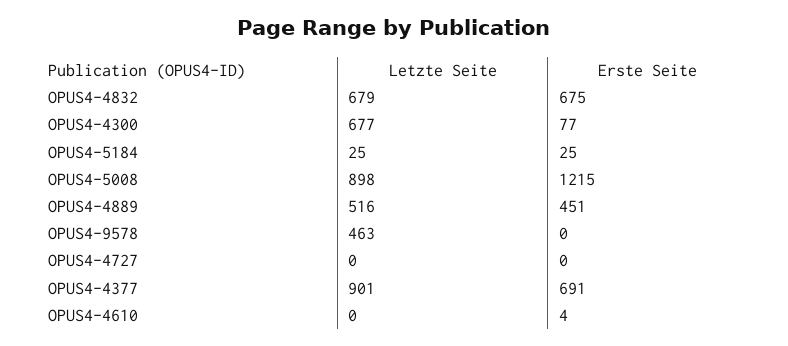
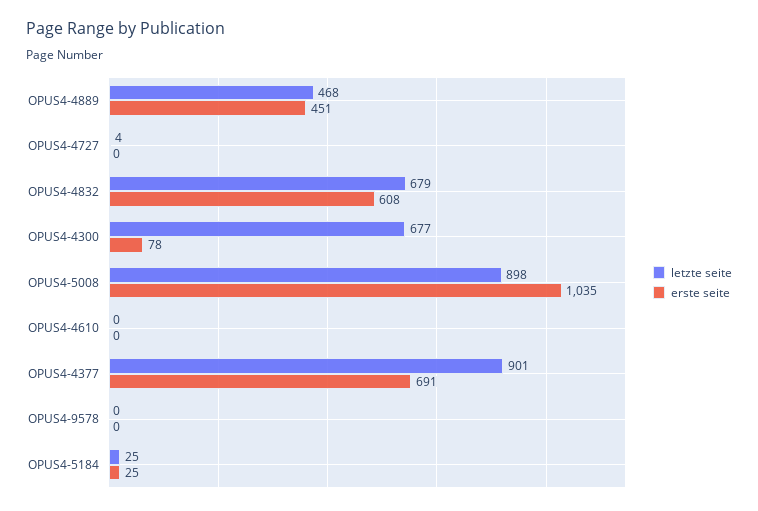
Erste Seite, OPUS4-4832: 675 -> 608
Erste Seite, OPUS4-4300: 77 -> 78
Erste Seite, OPUS4-5008: 1215 -> 1035
Letzte Seite, OPUS4-4889: 516 -> 468
Letzte Seite, OPUS4-9578: 463 -> 0
Letzte Seite, OPUS4-4727: 0 -> 4
Erste Seite, OPUS4-4610: 4 -> 0

